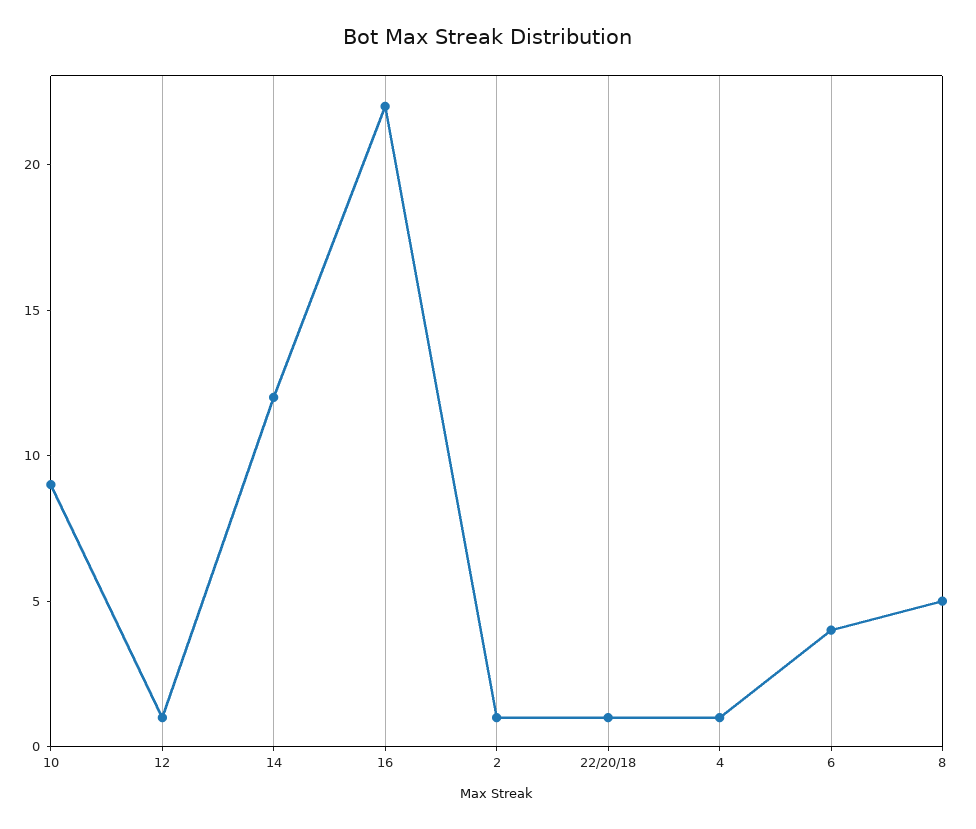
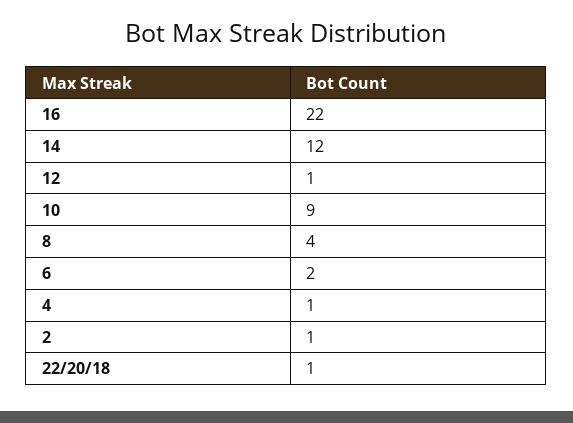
6: 4 -> 2
8: 5 -> 4

